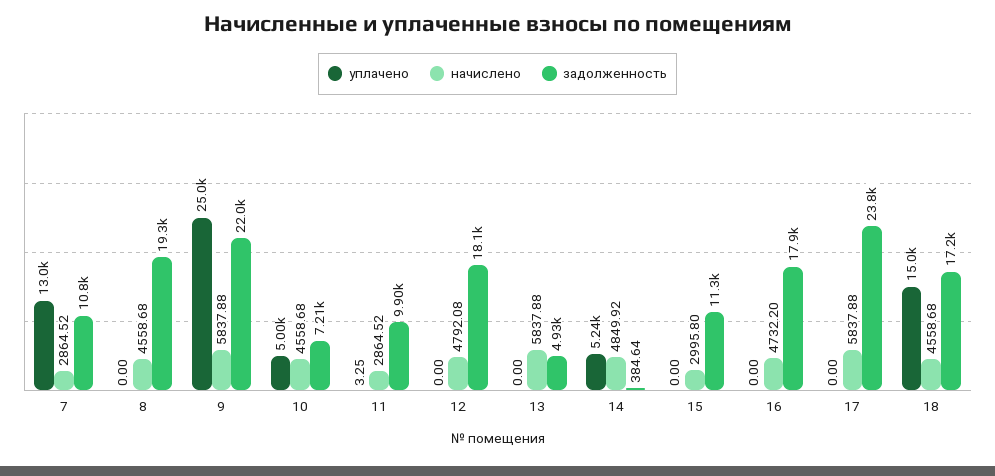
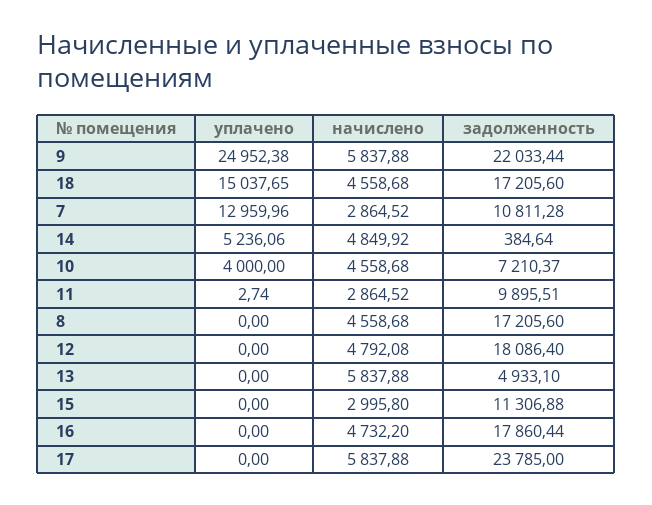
задолженность, 8: 19300 -> 17205.6
уплачено, 10: 5000 -> 4000
уплачено, 11: 3.25 -> 2.74

